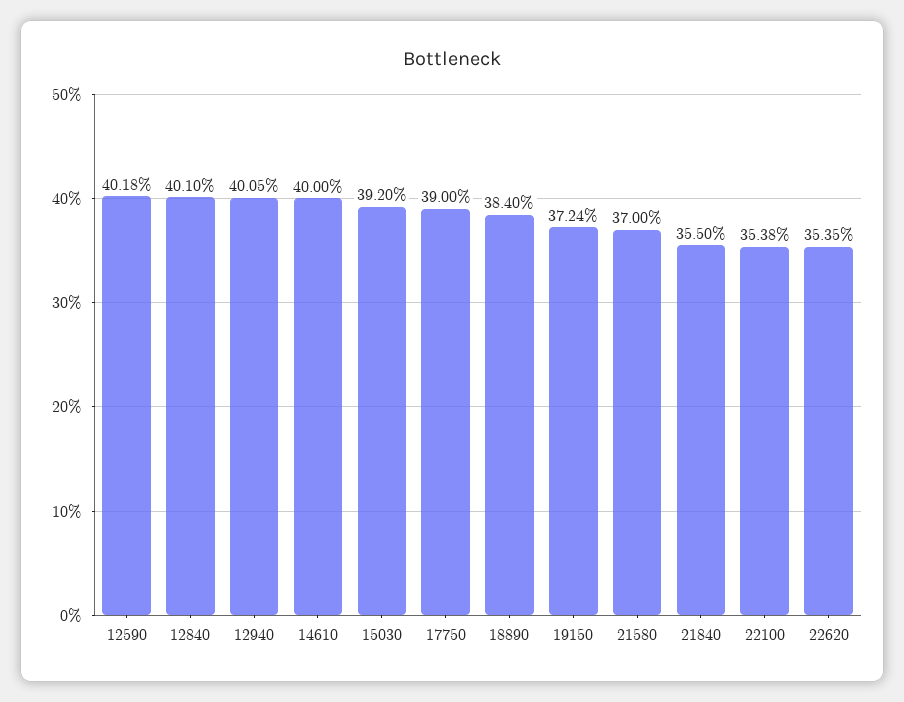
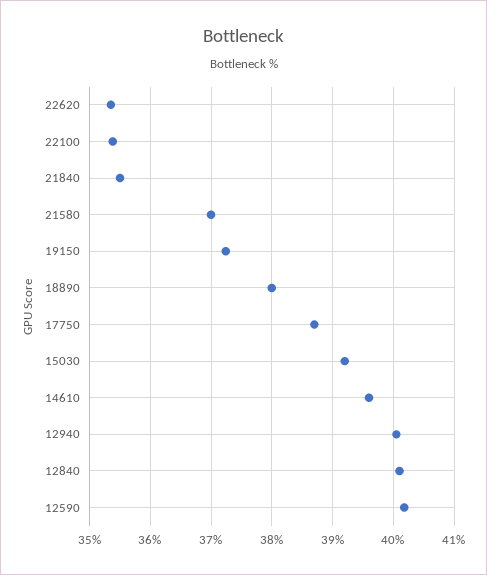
14610: 40 -> 39.6
17750: 39 -> 38.7
18890: 38.4 -> 38

